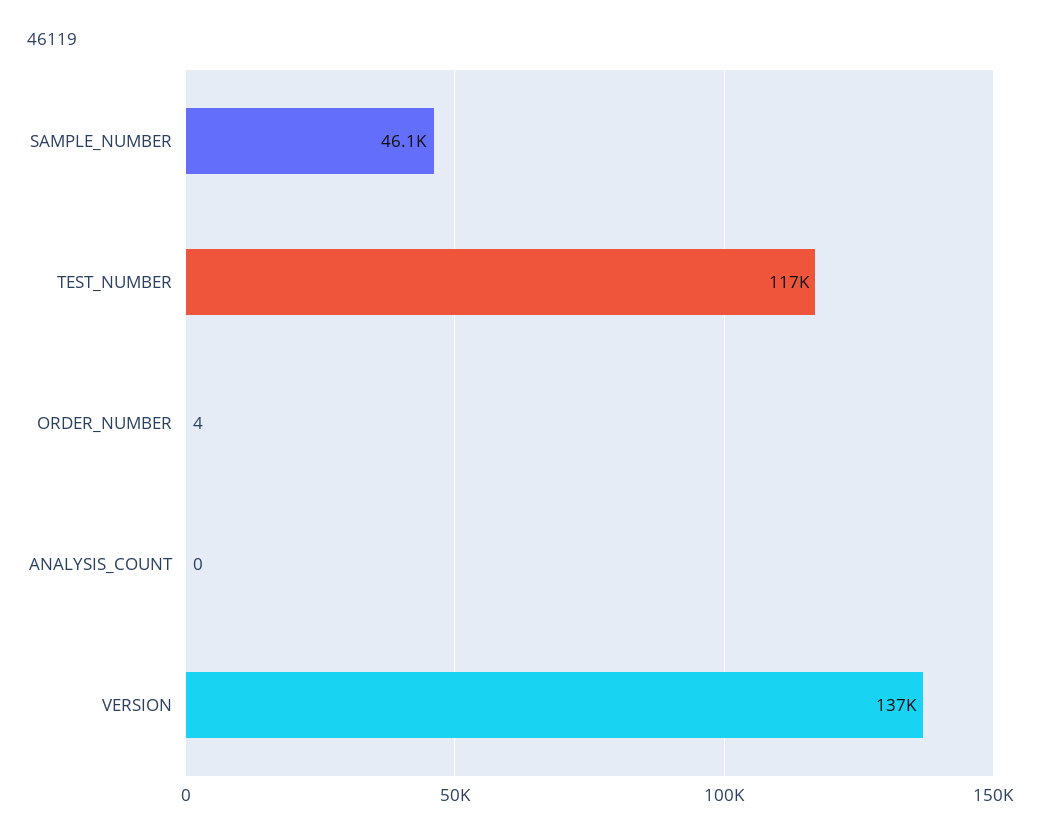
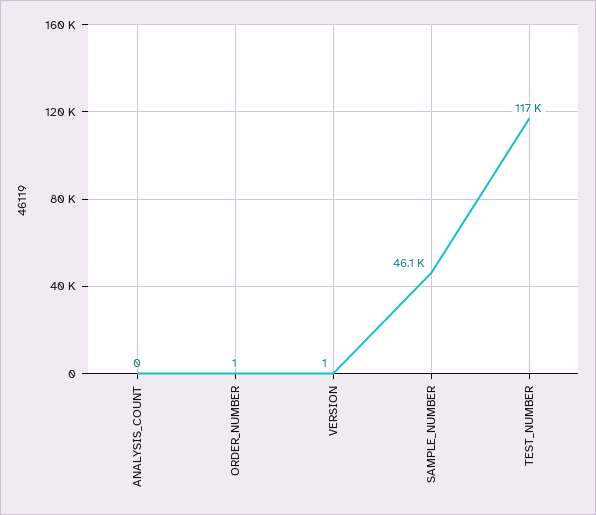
ORDER_NUMBER: 4 -> 1
VERSION: 137000 -> 1

